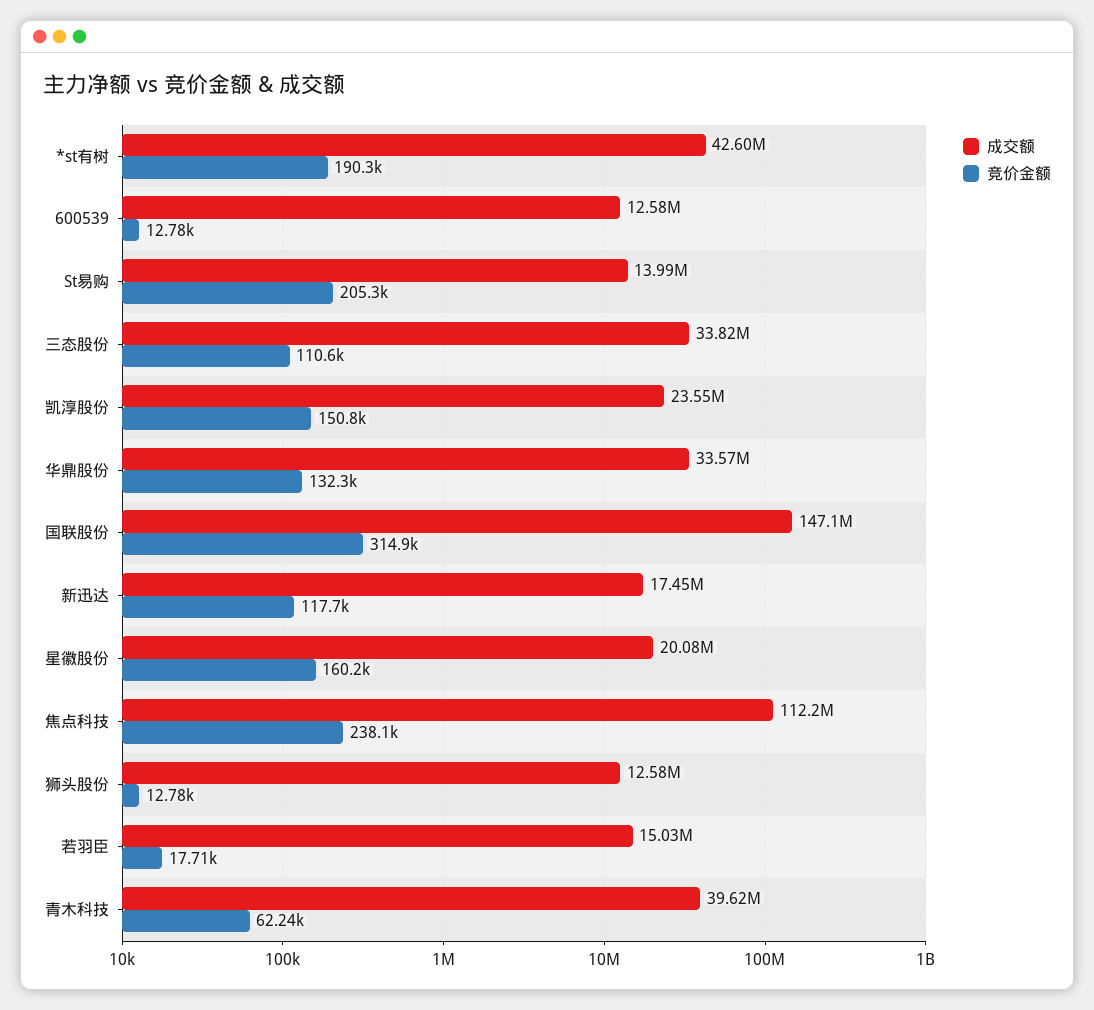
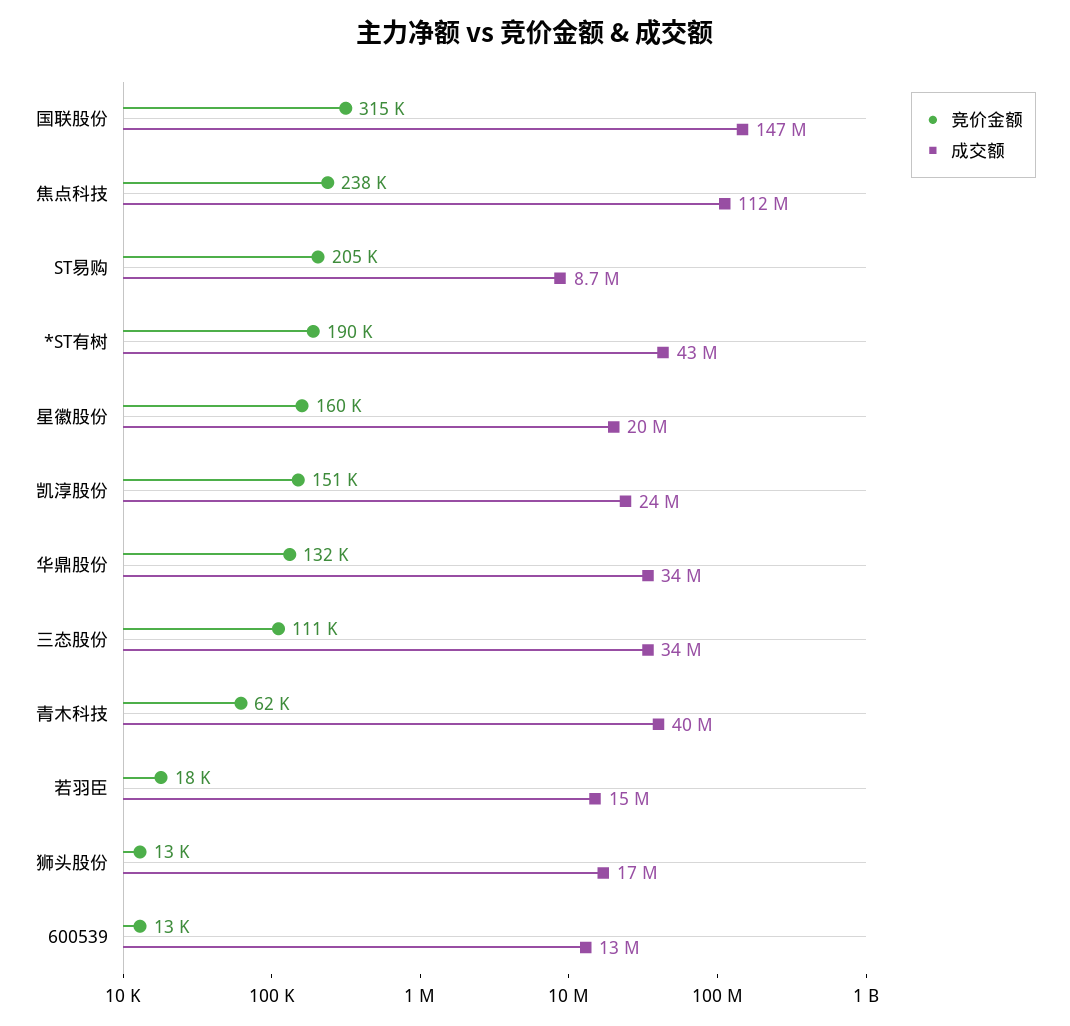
成交额, St易购: 13990000 -> 8700000
成交额, 新迅达: 17450000 -> none
竞价金额, 新迅达: 117700 -> none
成交额, 狮头股份: 12580000 -> 17000000

